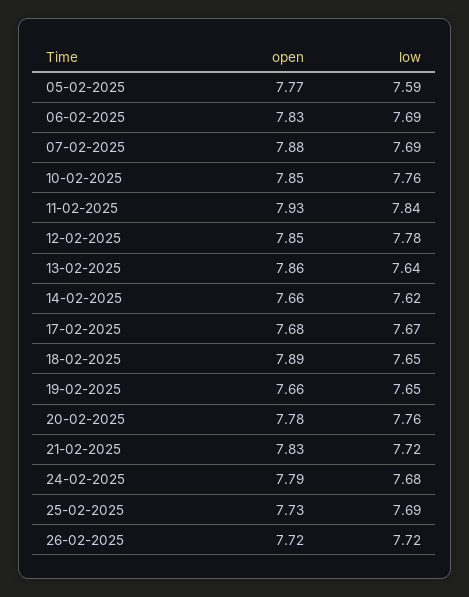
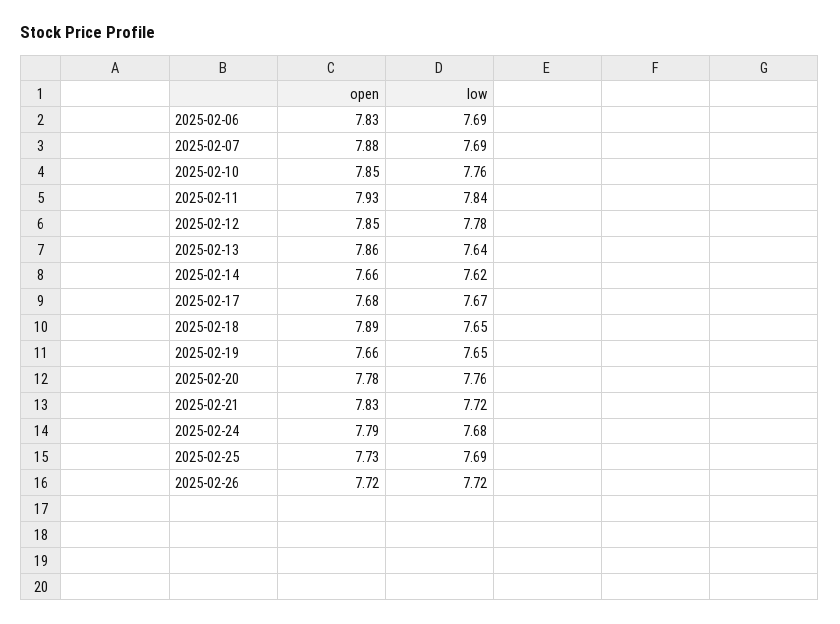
open, 05-02-2025: 7.77 -> none
low, 05-02-2025: 7.59 -> none

